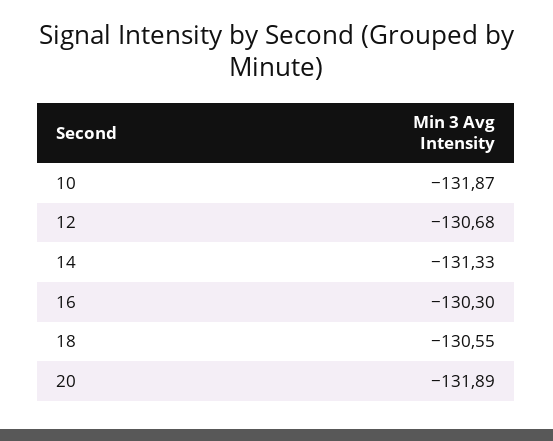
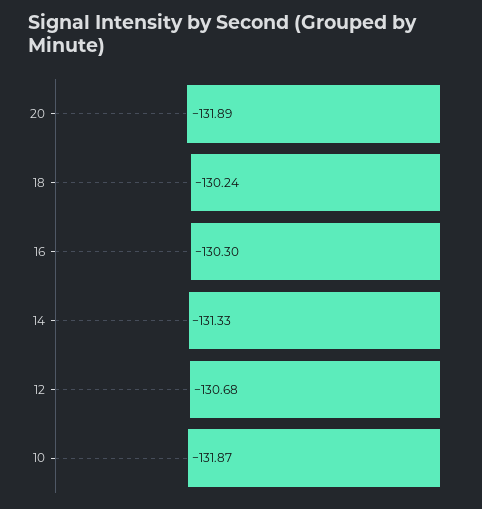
18: -130.55 -> -130.24

